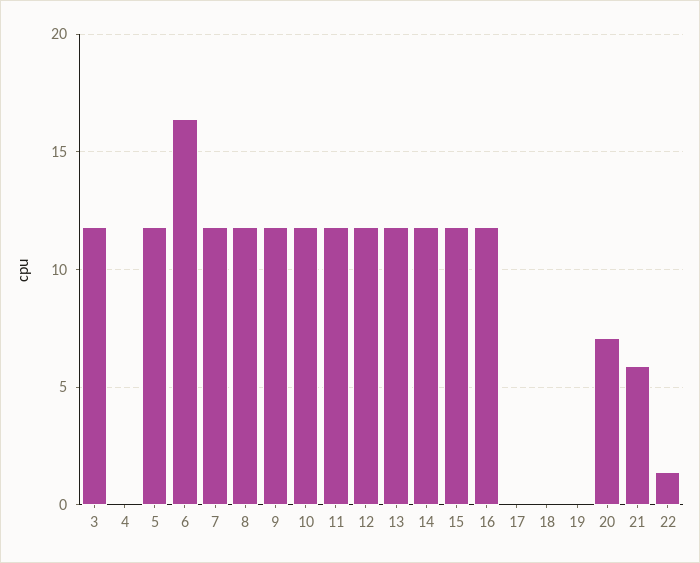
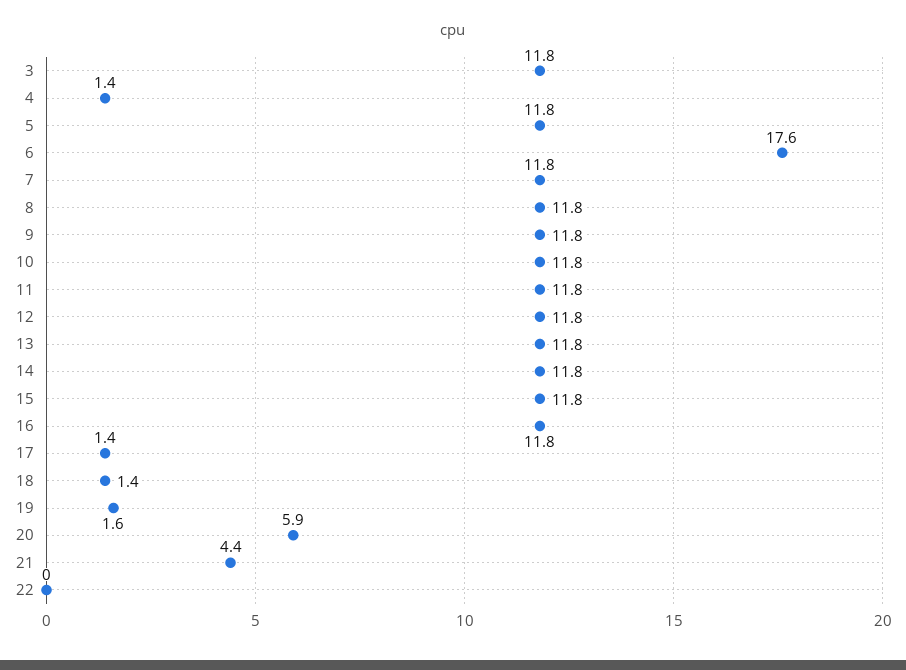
4: 0 -> 1.4
6: 16.5 -> 17.6
17: 0 -> 1.4
18: 0 -> 1.4
19: 0 -> 1.6
20: 7 -> 5.9
21: 6 -> 4.4
22: 1.5 -> 0

